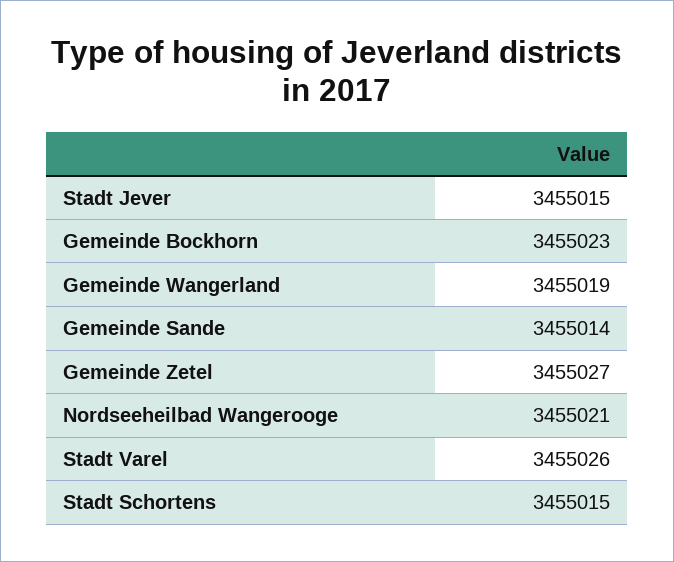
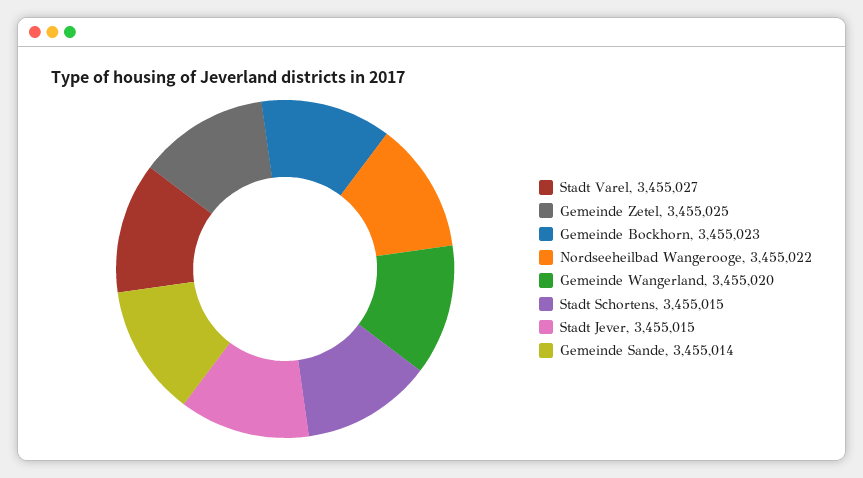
Gemeinde Wangerland: 3455019 -> 3455020
Gemeinde Zetel: 3455027 -> 3455025
Nordseeheilbad Wangerooge: 3455021 -> 3455022
Stadt Varel: 3455026 -> 3455027

